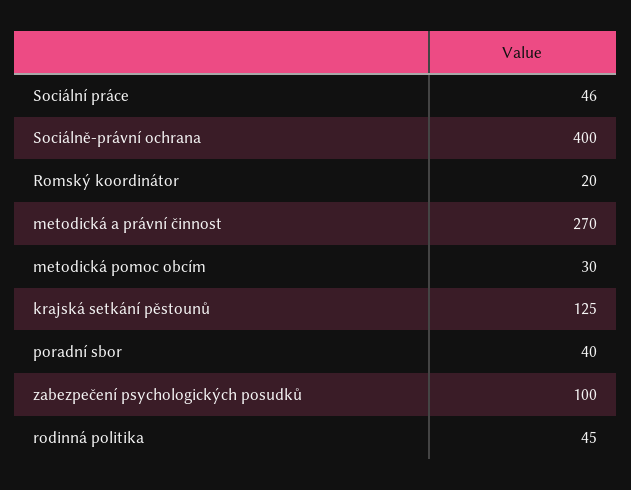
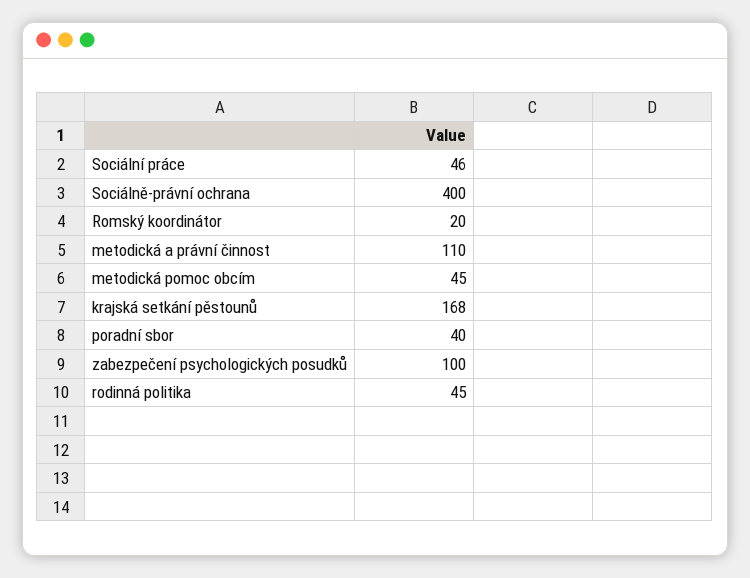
metodická a právní činnost: 270 -> 110
metodická pomoc obcím: 30 -> 45
krajská setkání pěstounů: 125 -> 168

